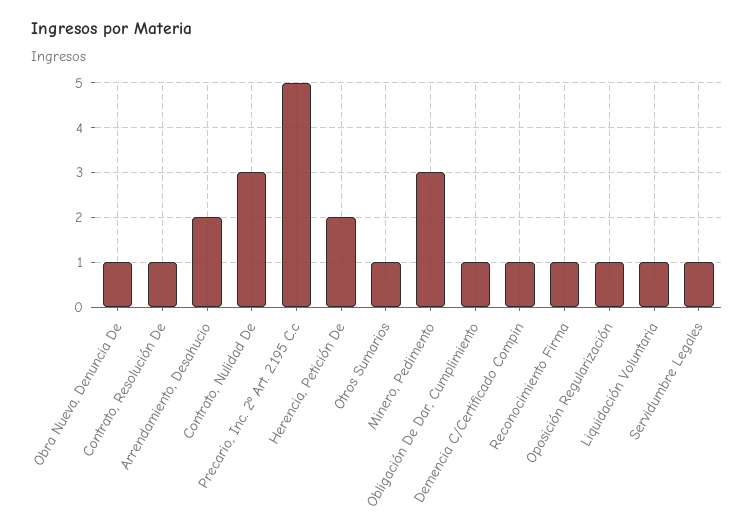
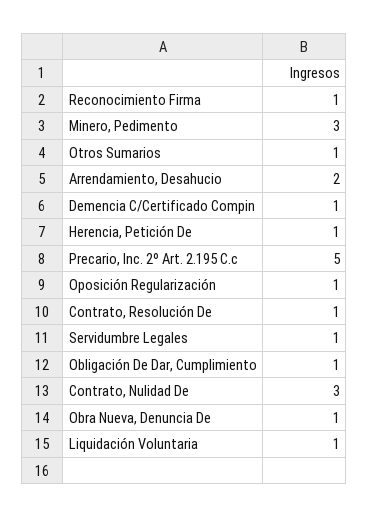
Herencia, Petición De: 2 -> 1

